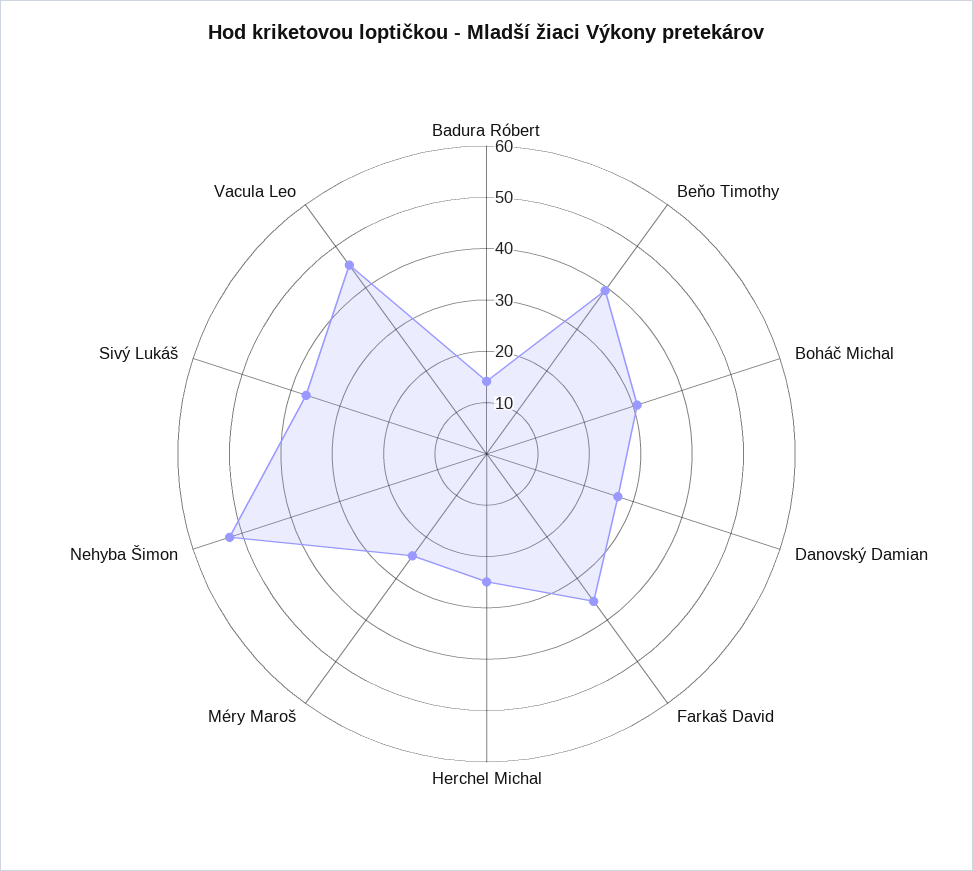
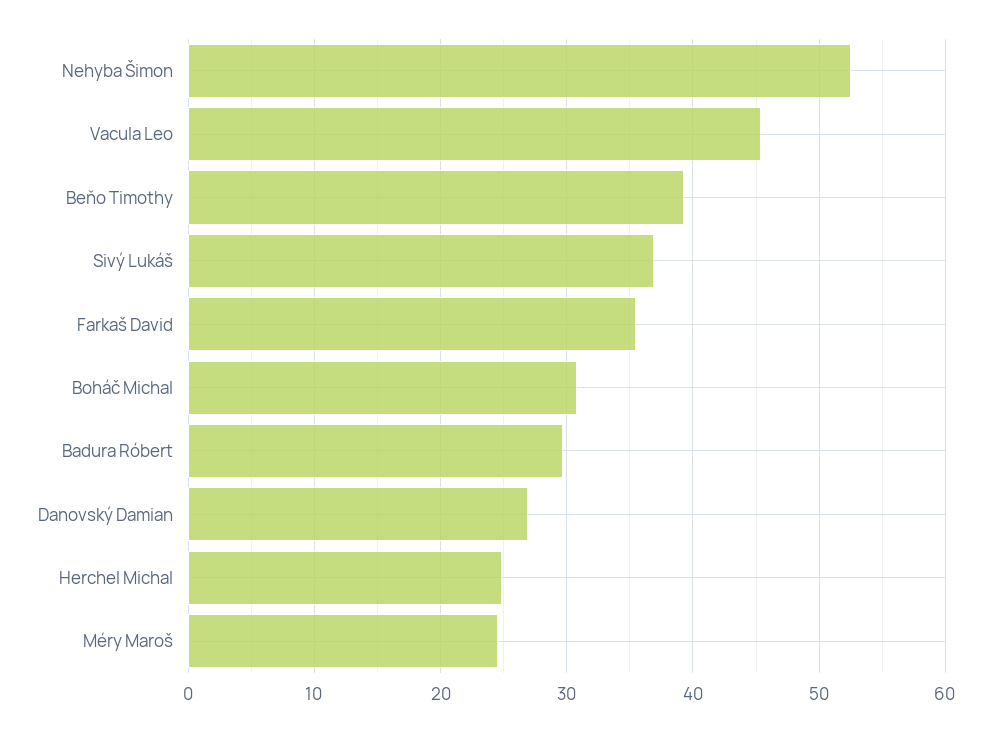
Badura Róbert: 14 -> 30

